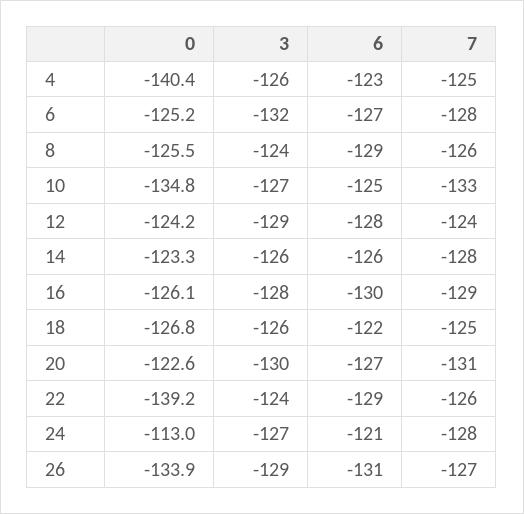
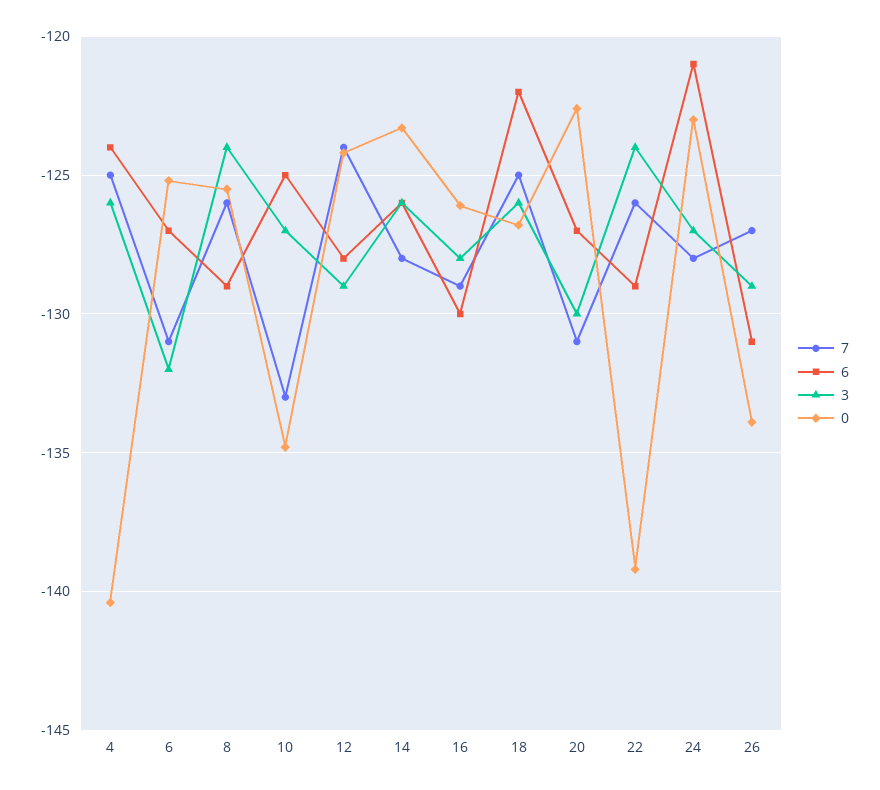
6, 4: -123 -> -124
7, 6: -128 -> -131
0, 24: -113 -> -123

